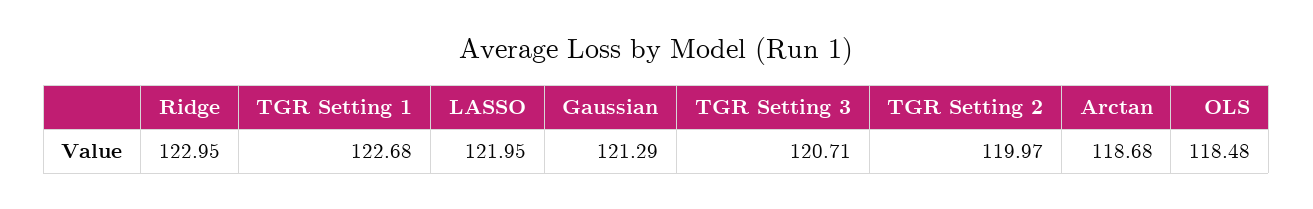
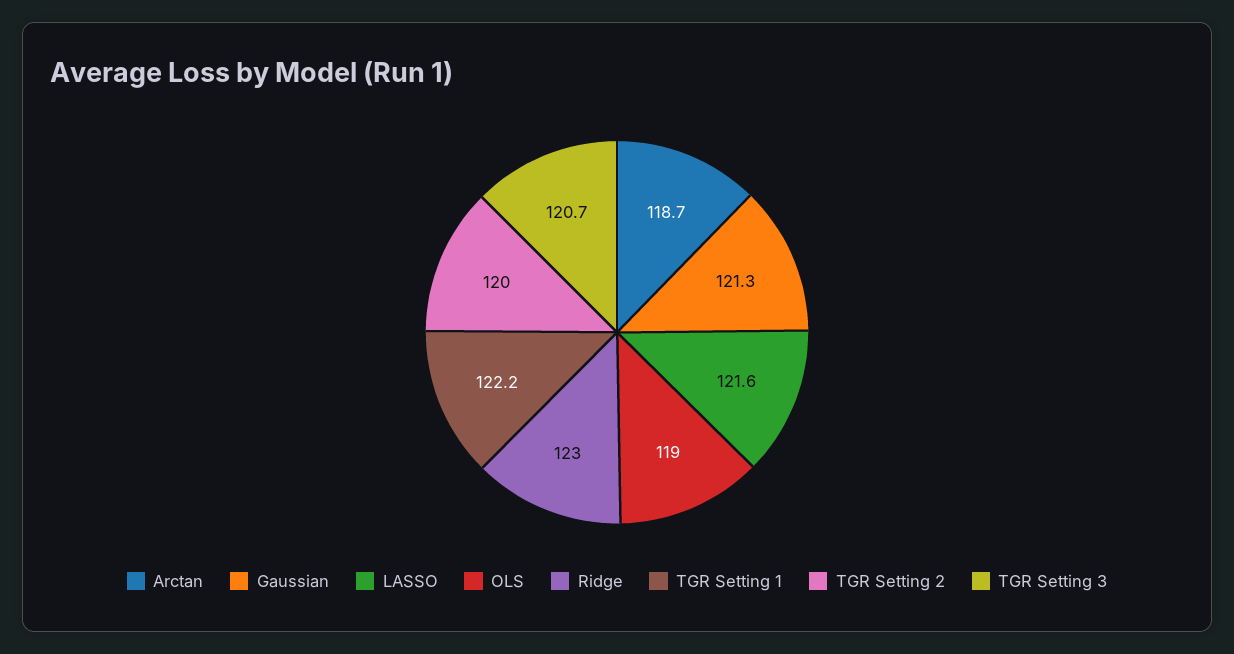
TGR Setting 1: 122.68 -> 122.2
LASSO: 121.95 -> 121.6
OLS: 118.48 -> 119

